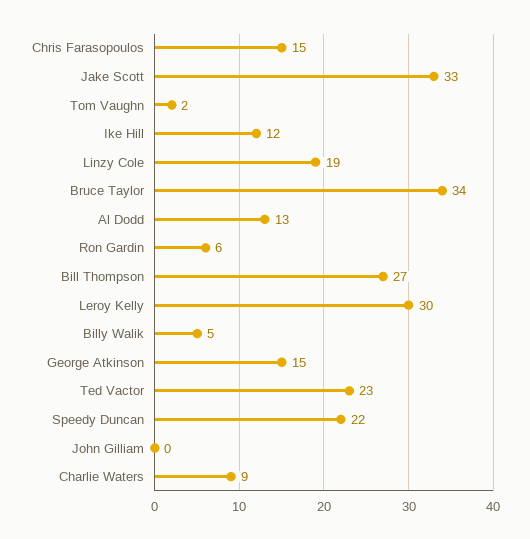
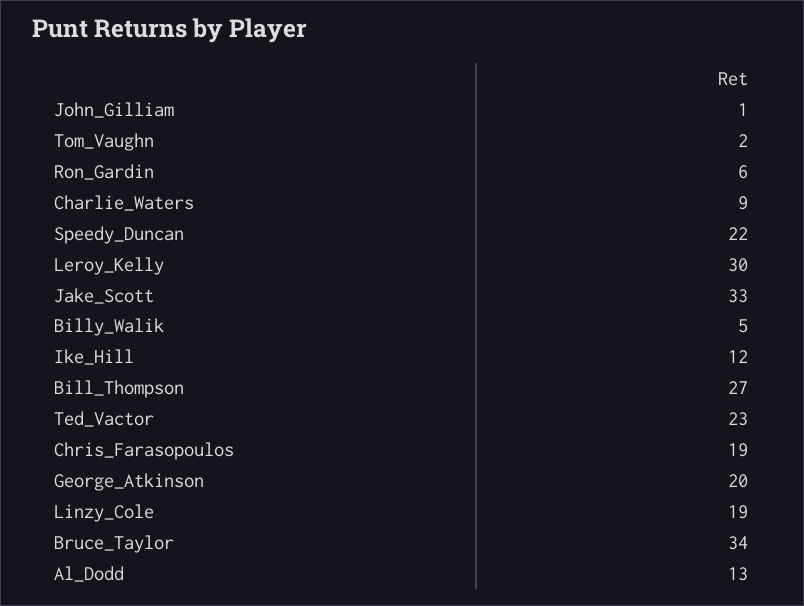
Chris Farasopoulos: 15 -> 19
George Atkinson: 15 -> 20
John Gilliam: 0 -> 1

